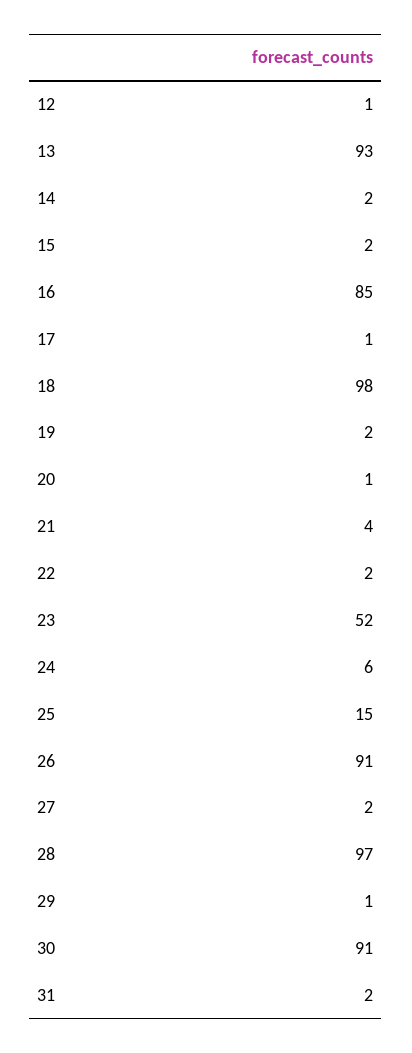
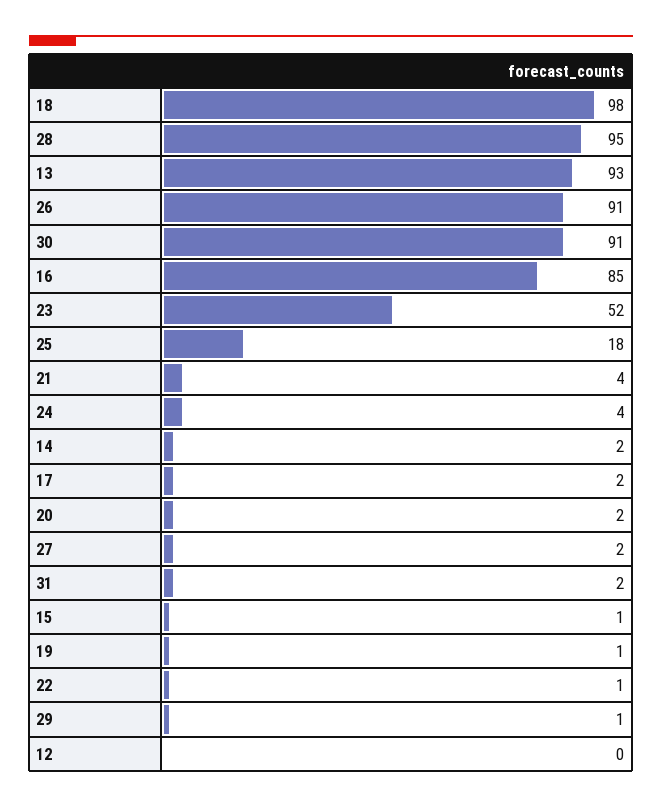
12: 1 -> 0
15: 2 -> 1
17: 1 -> 2
19: 2 -> 1
20: 1 -> 2
22: 2 -> 1
24: 6 -> 4
25: 15 -> 18
28: 97 -> 95

